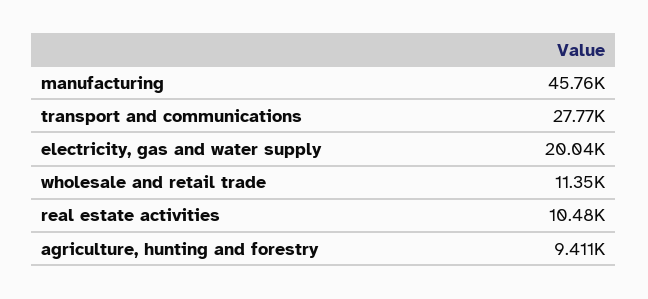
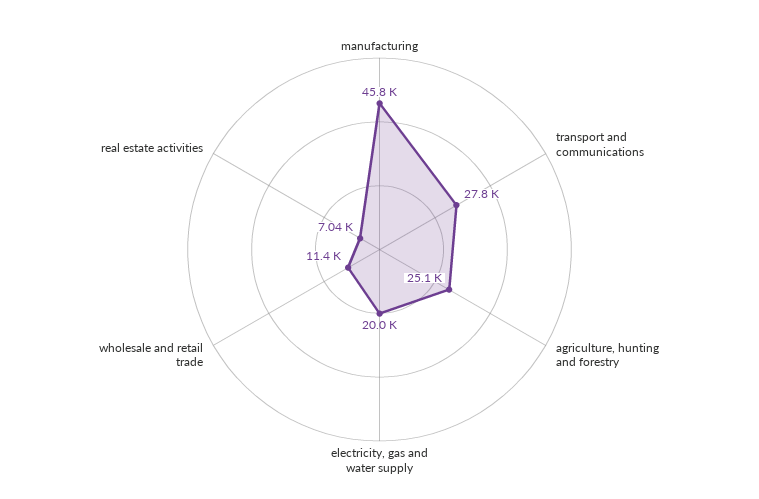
real estate activities: 10480 -> 7040
agriculture, hunting and forestry: 9411 -> 25100

